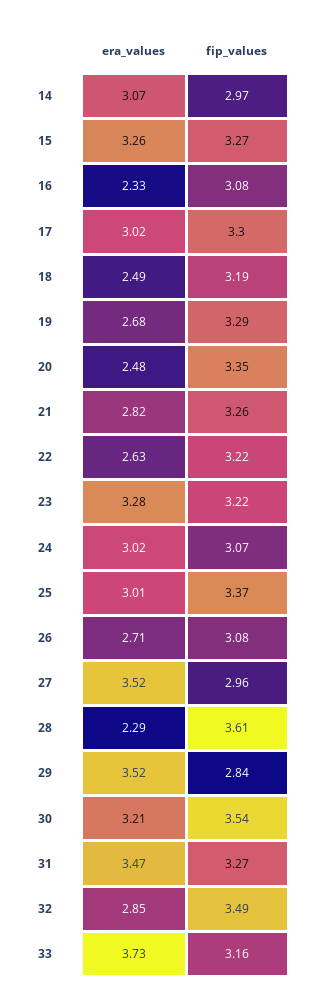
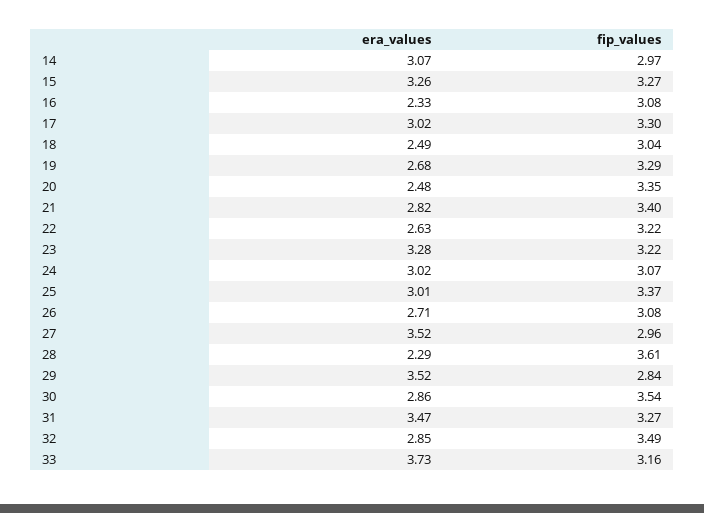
fip_values, 18: 3.19 -> 3.04
fip_values, 21: 3.26 -> 3.4
era_values, 30: 3.21 -> 2.86

